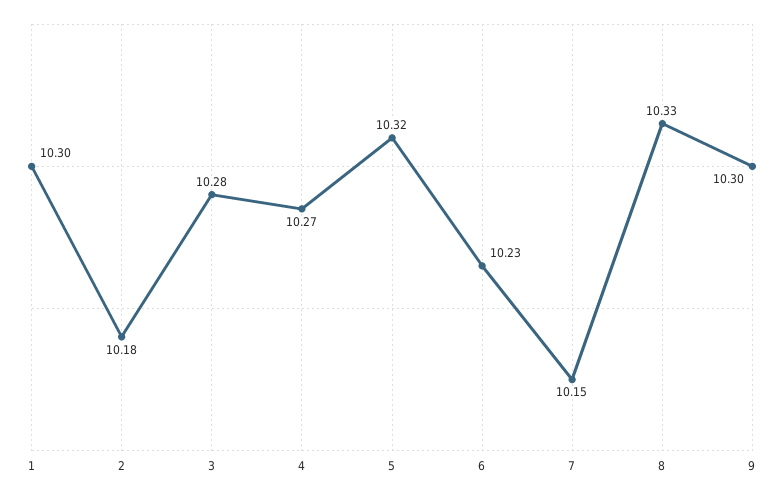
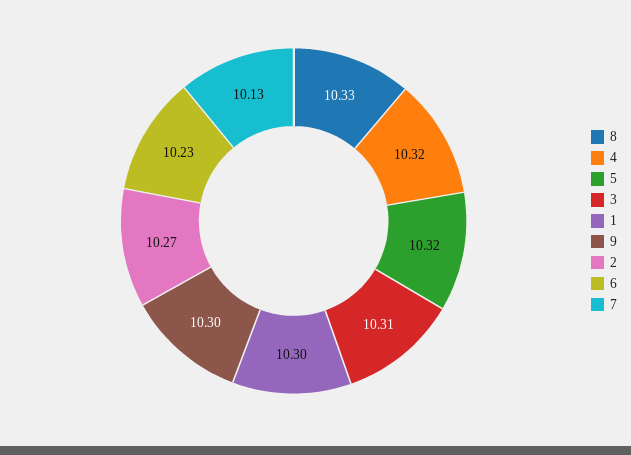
2: 10.18 -> 10.27
3: 10.28 -> 10.31
4: 10.27 -> 10.32
7: 10.15 -> 10.13

